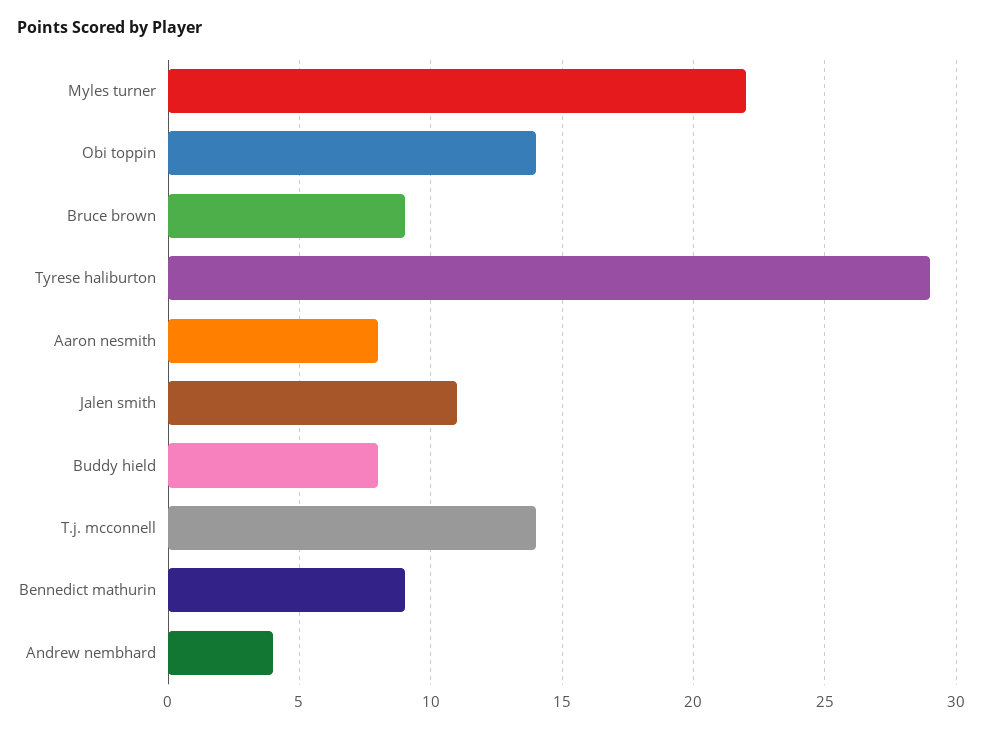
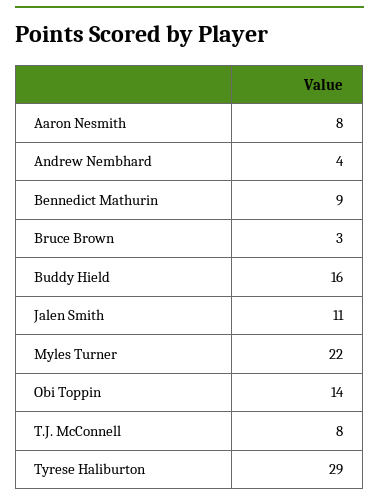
Bruce brown: 9 -> 3
Buddy hield: 8 -> 16
T.j. mcconnell: 14 -> 8

